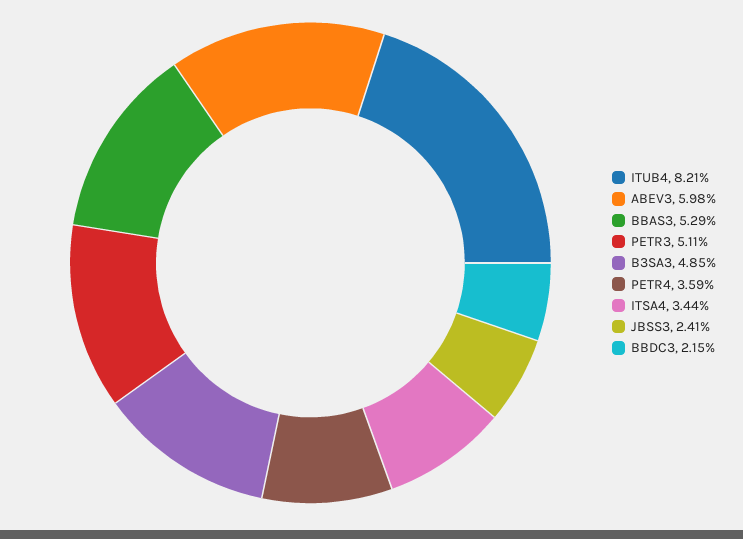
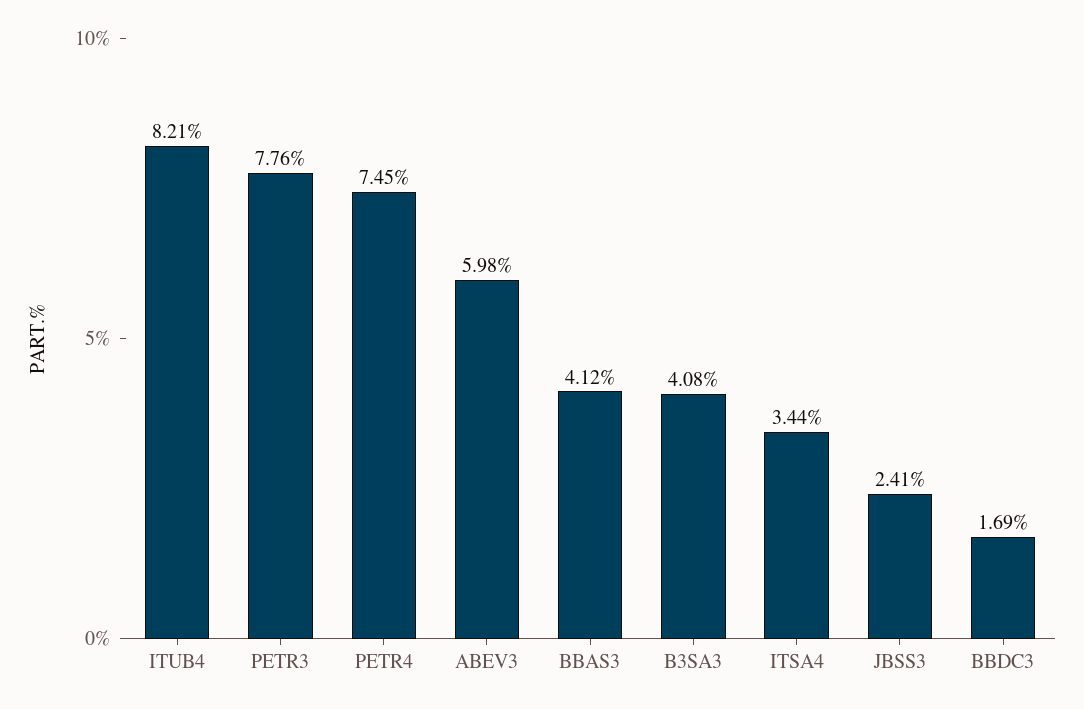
BBAS3: 5.29 -> 4.12
PETR3: 5.11 -> 7.76
B3SA3: 4.85 -> 4.08
PETR4: 3.59 -> 7.45
BBDC3: 2.15 -> 1.69

